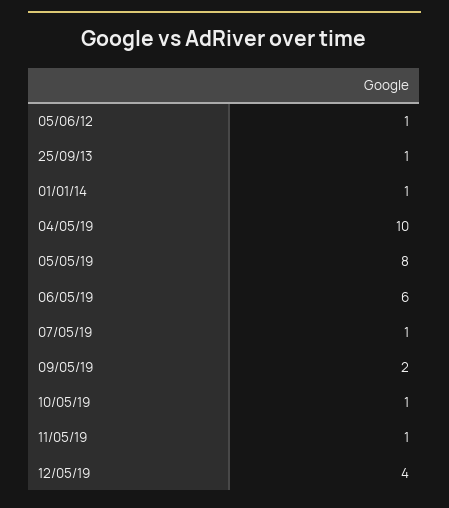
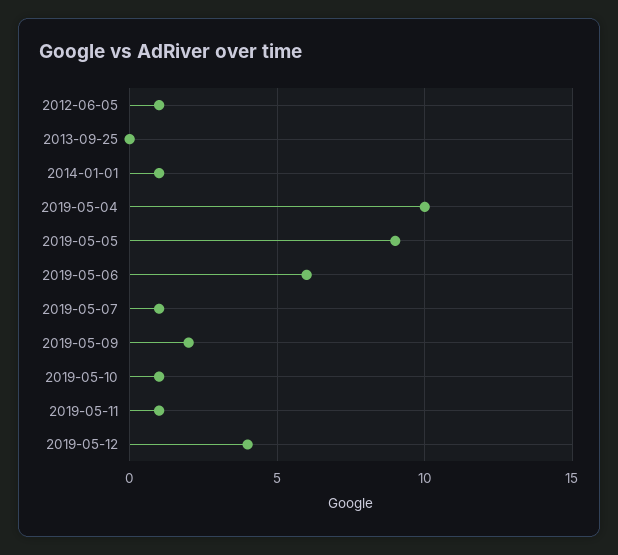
25/09/13: 1 -> 0
05/05/19: 8 -> 9

